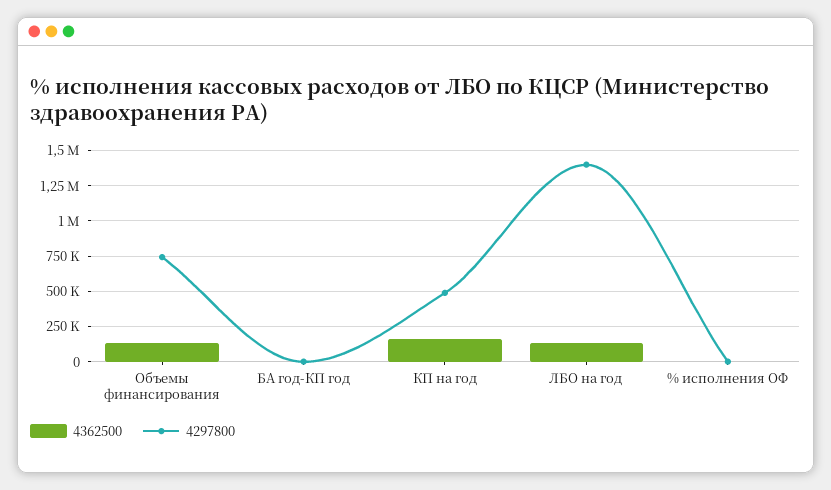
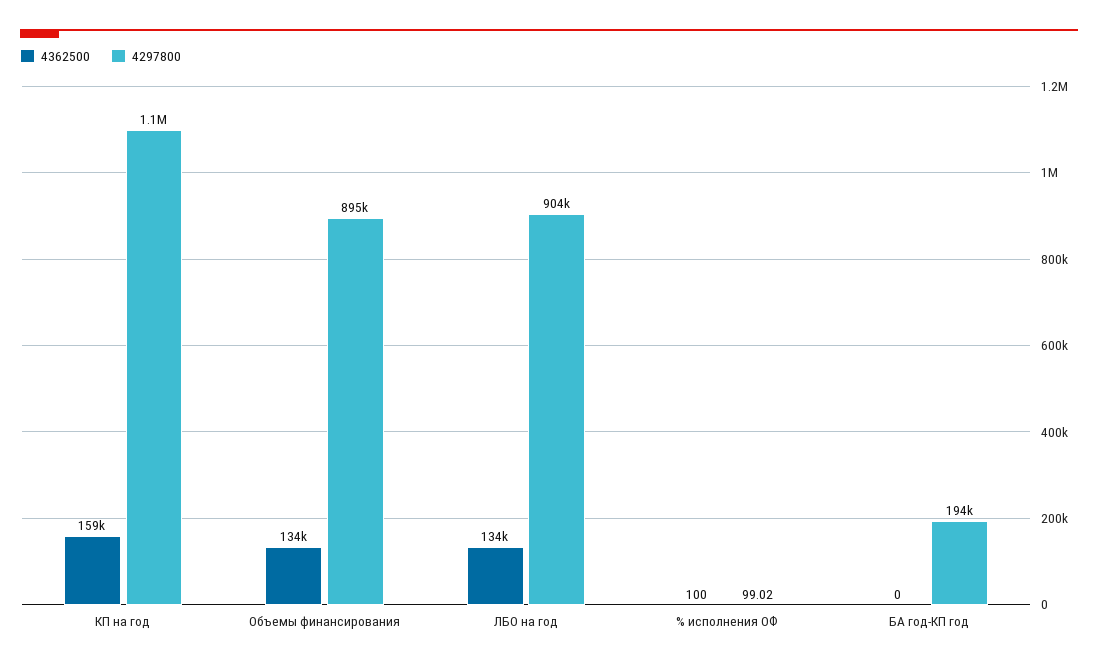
4297800, Объемы финансирования: 750000 -> 895000
4297800, БА год-КП год: 0 -> 194000
4297800, КП на год: 500000 -> 1100000
4297800, ЛБО на год: 1400000 -> 904000

